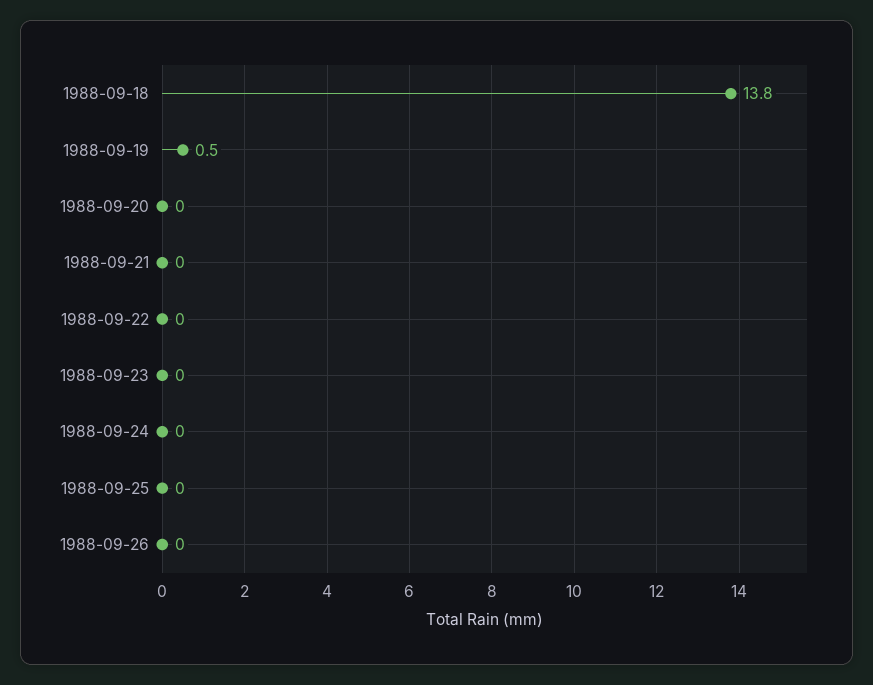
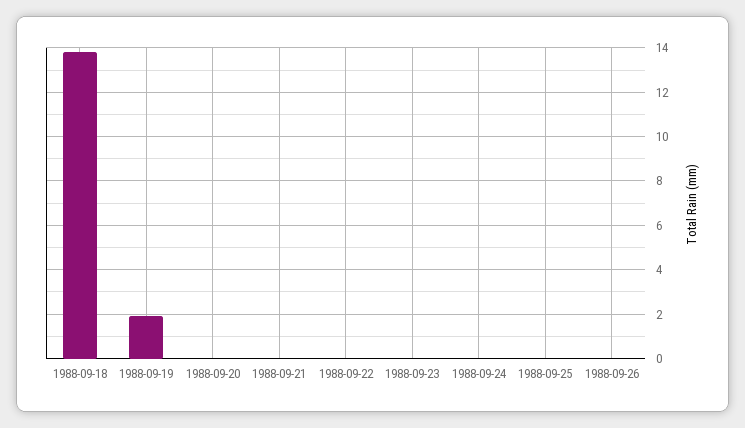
1988-09-19: 0.5 -> 2

